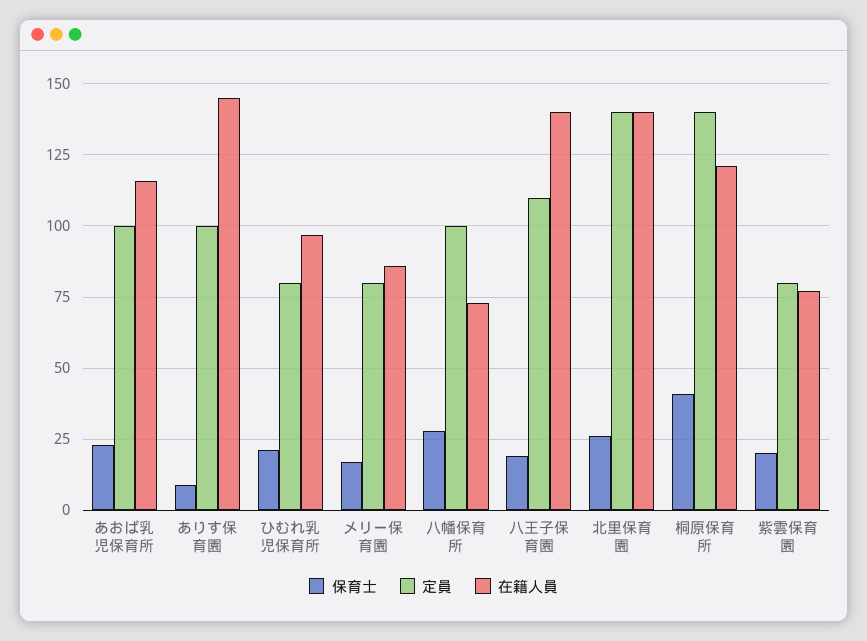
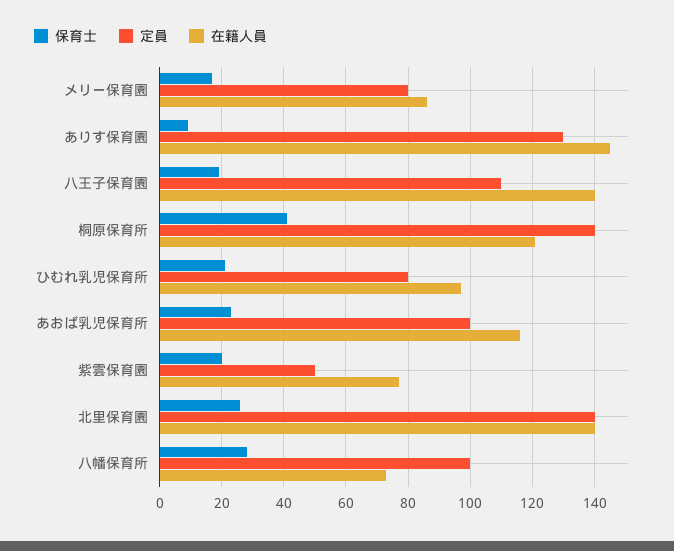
定員, ありす保育園: 100 -> 130
定員, 紫雲保育園: 80 -> 50

